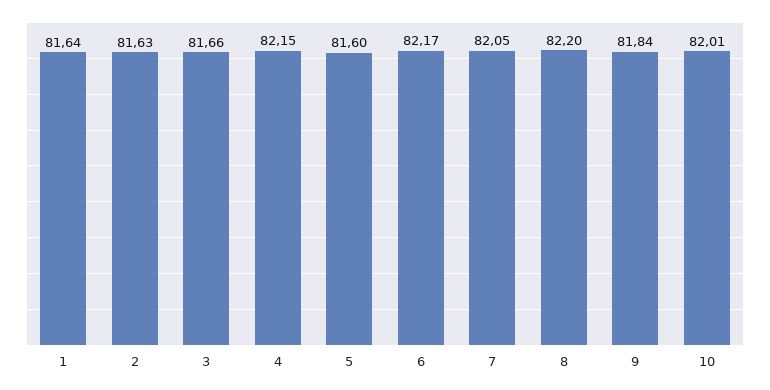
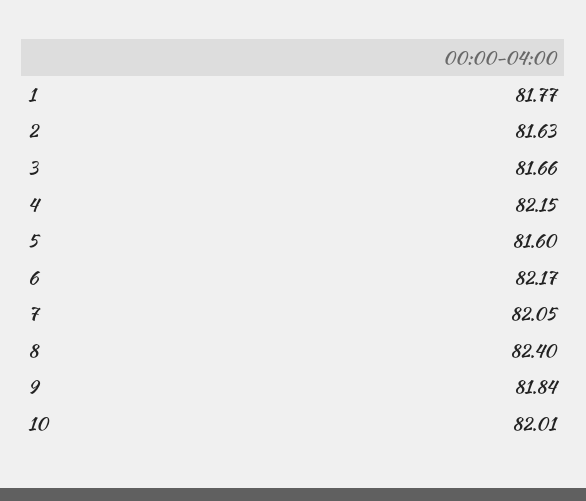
1: 81.64 -> 81.77
8: 82.2 -> 82.4

